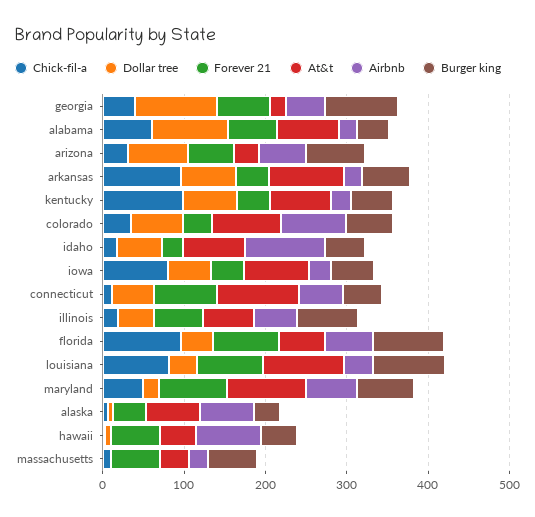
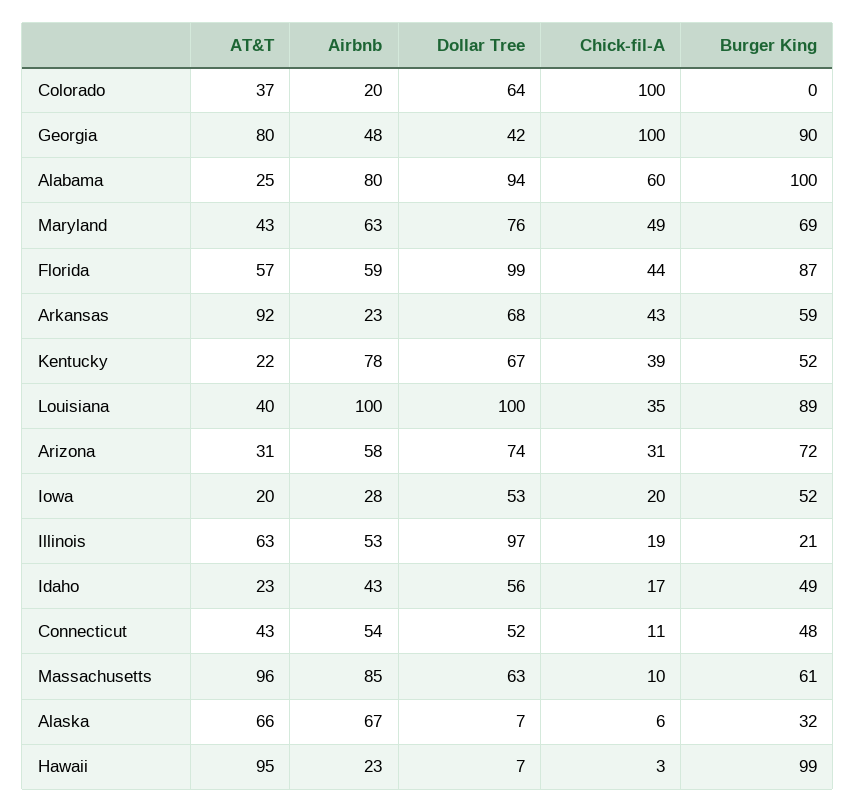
Chick-fil-a, georgia: 40 -> 100
Dollar tree, georgia: 100 -> 42
Forever 21, georgia: 60 -> none
At&t, georgia: 20 -> 80
Forever 21, alabama: 60 -> none
At&t, alabama: 80 -> 25
Airbnb, alabama: 20 -> 80
Burger king, alabama: 40 -> 100
Forever 21, arizona: 60 -> none
Chick-fil-a, arkansas: 100 -> 43
Forever 21, arkansas: 40 -> none
Chick-fil-a, kentucky: 100 -> 39
Forever 21, kentucky: 40 -> none
At&t, kentucky: 80 -> 22
Airbnb, kentucky: 20 -> 78
Chick-fil-a, colorado: 40 -> 100
Forever 21, colorado: 40 -> none
At&t, colorado: 80 -> 37
Airbnb, colorado: 80 -> 20
Burger king, colorado: 60 -> 0
Forever 21, idaho: 20 -> none
At&t, idaho: 80 -> 23
Airbnb, idaho: 100 -> 43
Chick-fil-a, iowa: 80 -> 20
Forever 21, iowa: 40 -> none
At&t, iowa: 80 -> 20
Forever 21, connecticut: 80 -> none
At&t, connecticut: 100 -> 43
Dollar tree, illinois: 40 -> 97
Forever 21, illinois: 60 -> none
Burger king, illinois: 80 -> 21
Chick-fil-a, florida: 100 -> 44
Dollar tree, florida: 40 -> 99
Forever 21, florida: 80 -> none
Chick-fil-a, louisiana: 80 -> 35
Dollar tree, louisiana: 40 -> 100
Forever 21, louisiana: 80 -> none
At&t, louisiana: 100 -> 40
Airbnb, louisiana: 40 -> 100
Dollar tree, maryland: 20 -> 76
Forever 21, maryland: 80 -> none
At&t, maryland: 100 -> 43
Forever 21, alaska: 40 -> none
Forever 21, hawaii: 60 -> none
At&t, hawaii: 40 -> 95
Airbnb, hawaii: 80 -> 23
Burger king, hawaii: 40 -> 99
Dollar tree, massachusetts: 0 -> 63
Forever 21, massachusetts: 60 -> none
At&t, massachusetts: 40 -> 96
Airbnb, massachusetts: 20 -> 85

